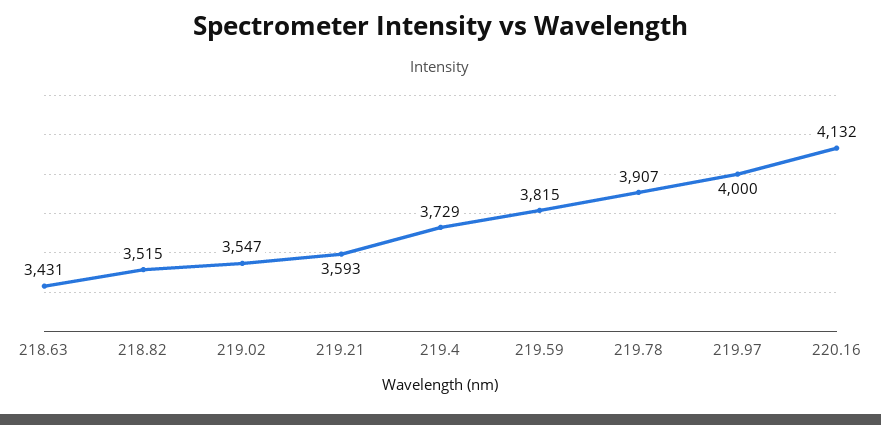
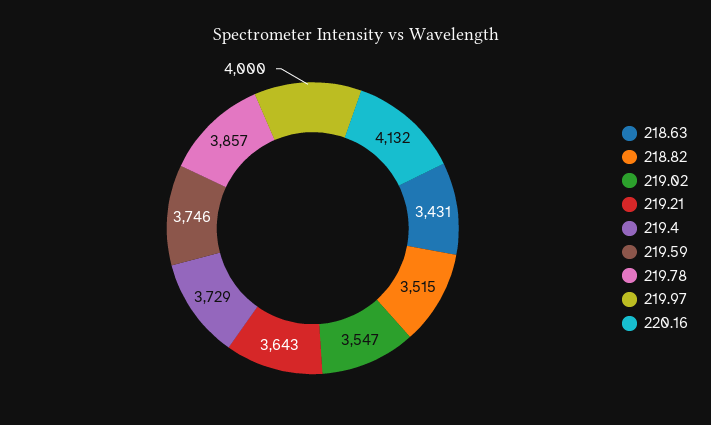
219.21: 3593 -> 3643
219.59: 3815 -> 3746
219.78: 3907 -> 3857

